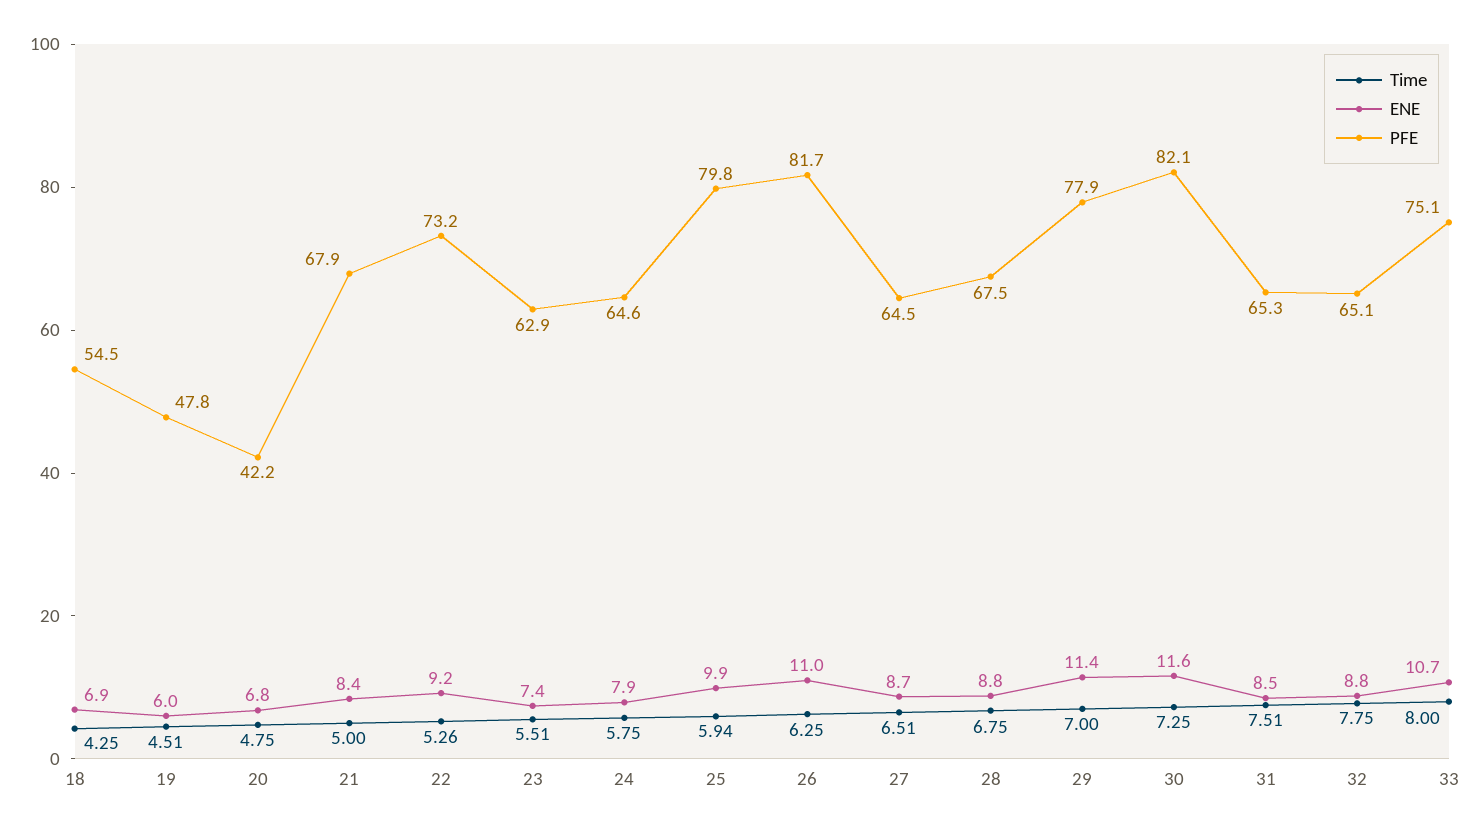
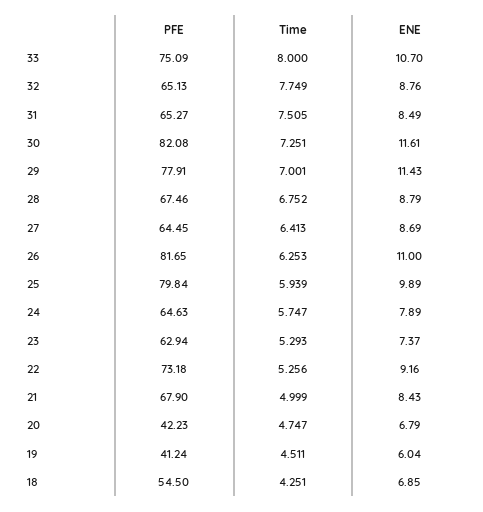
PFE, 19: 47.8 -> 41.24
Time, 23: 5.51 -> 5.293
Time, 27: 6.51 -> 6.413

